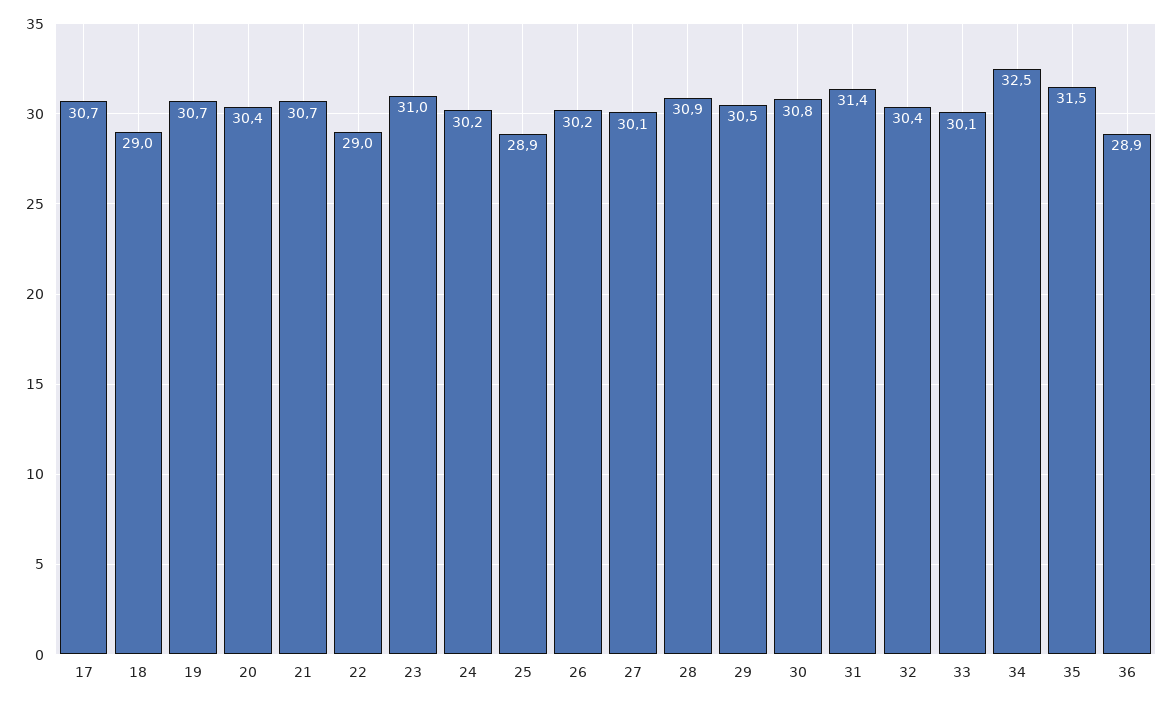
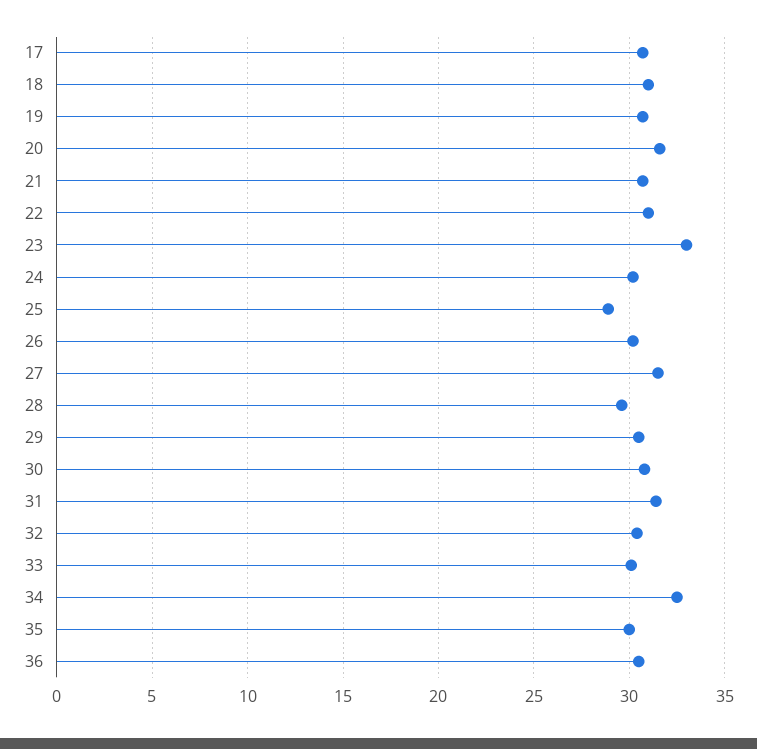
18: 29 -> 31
20: 30.4 -> 31.5
22: 29 -> 31
23: 31 -> 33
27: 30.1 -> 31.5
28: 30.9 -> 29.5
35: 31.5 -> 30
36: 28.9 -> 30.5

